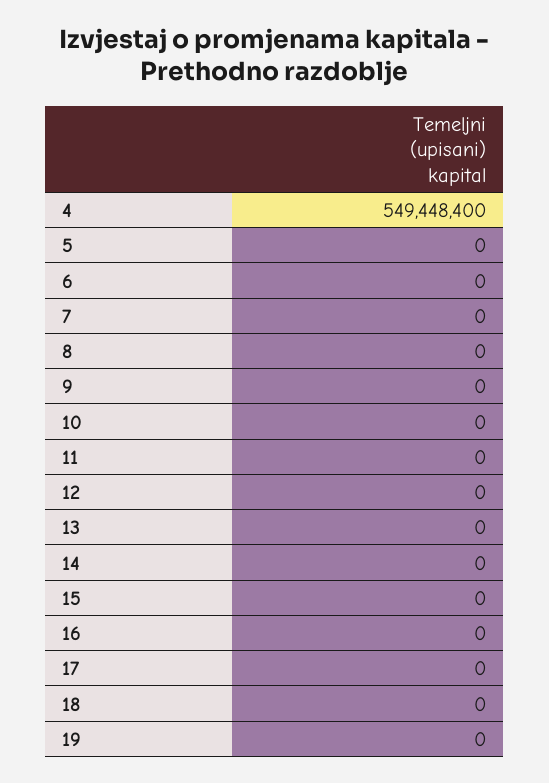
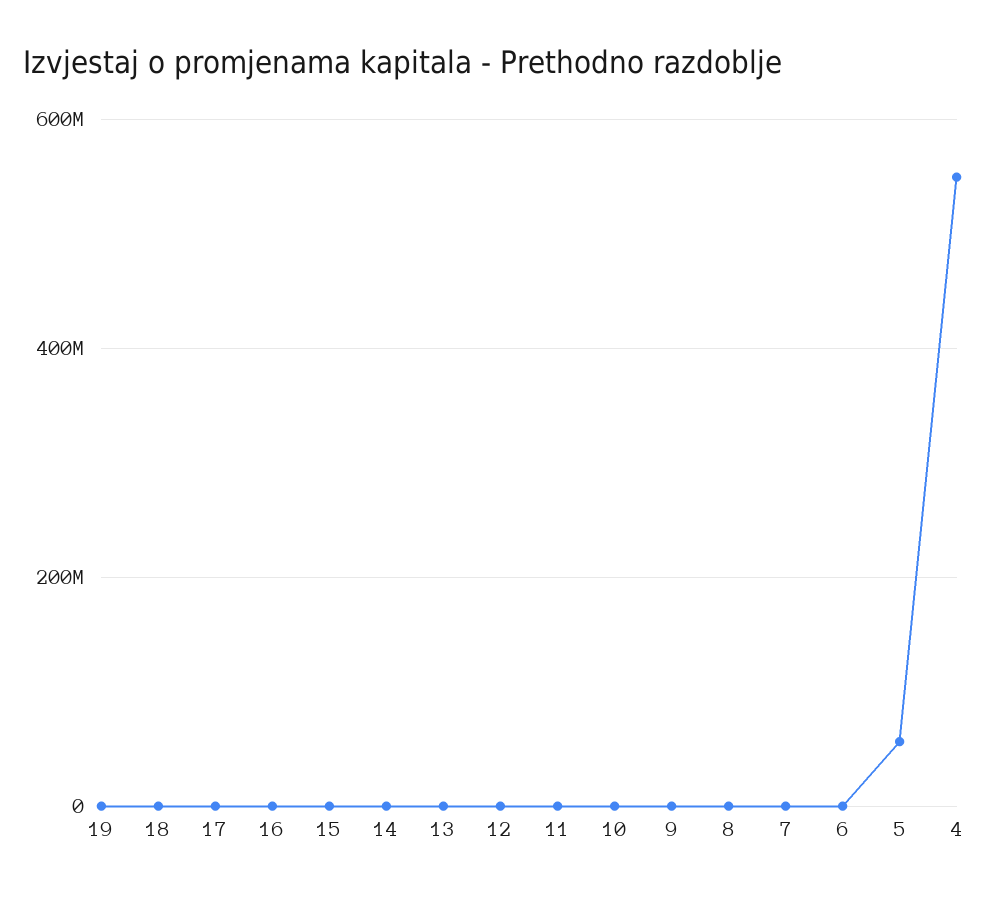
5: 0 -> 60000000

